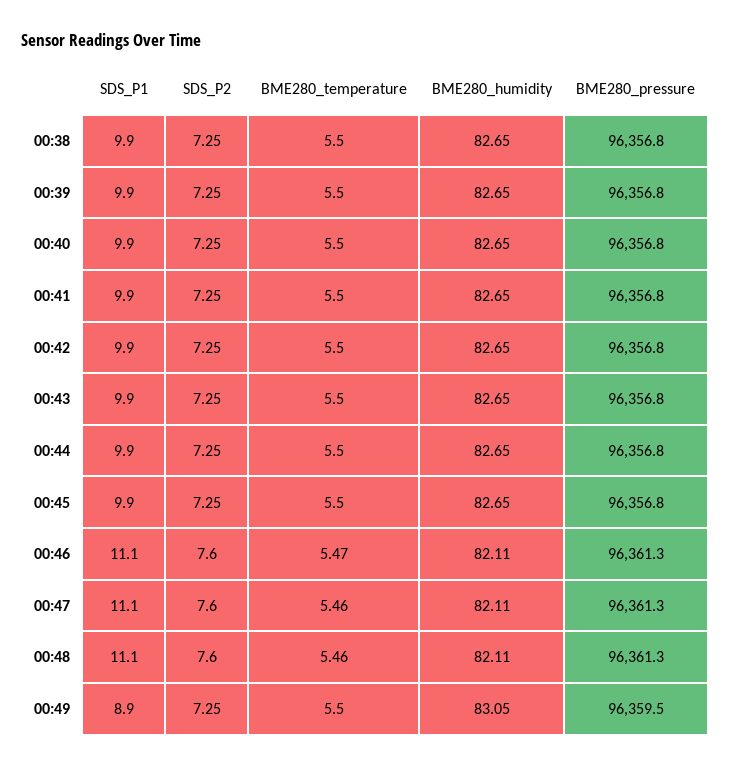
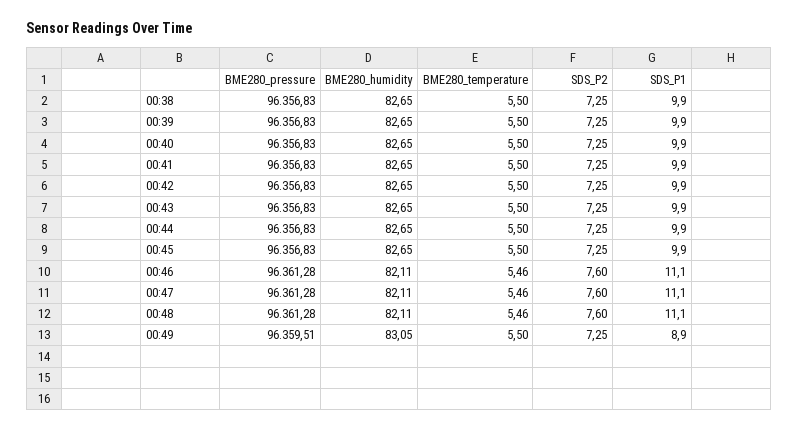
BME280_temperature, 00:46: 5.47 -> 5.46

